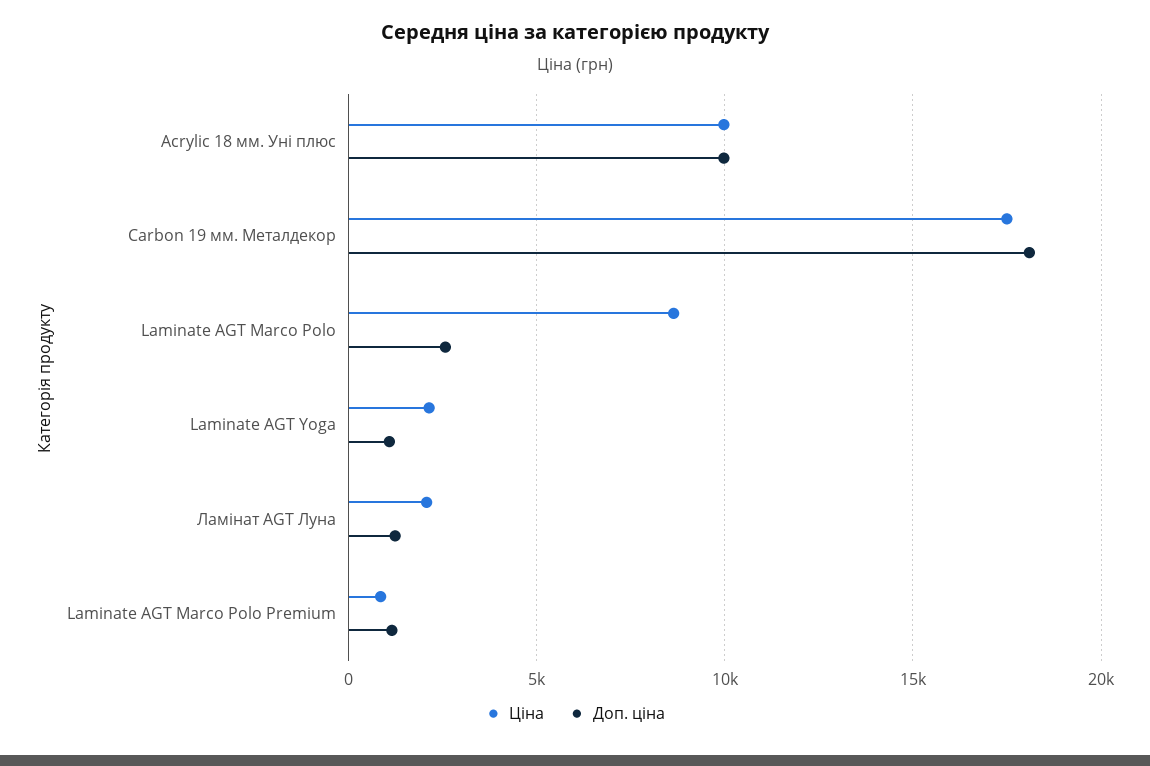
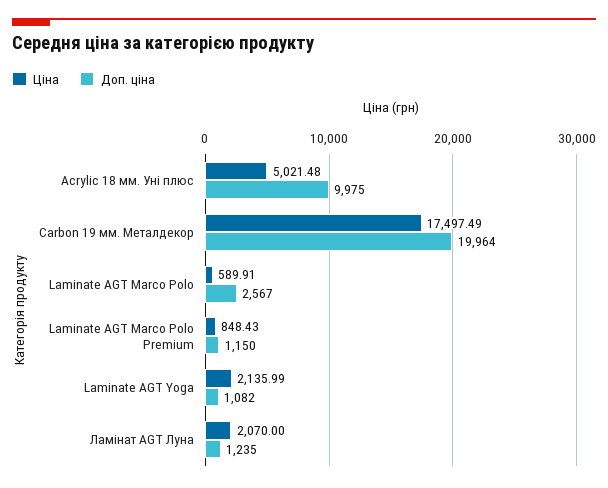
Ціна, Acrylic 18 мм. Уні плюс: 10000 -> 5021.48
Доп. ціна, Carbon 19 мм. Металдекор: 18000 -> 19964
Ціна, Laminate AGT Marco Polo: 8500 -> 589.91

